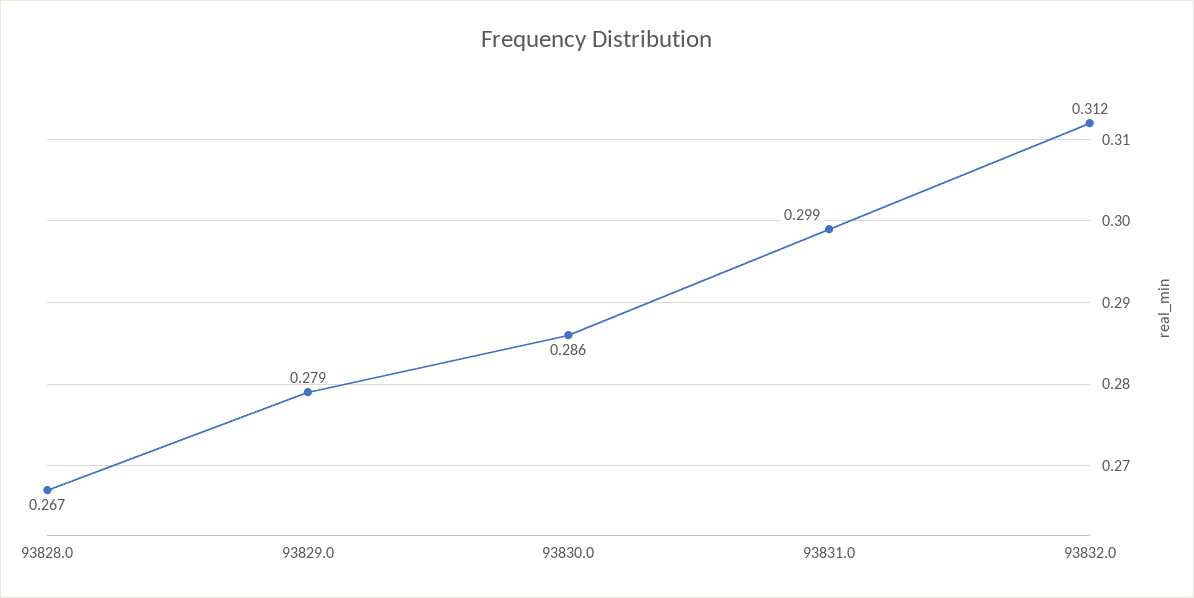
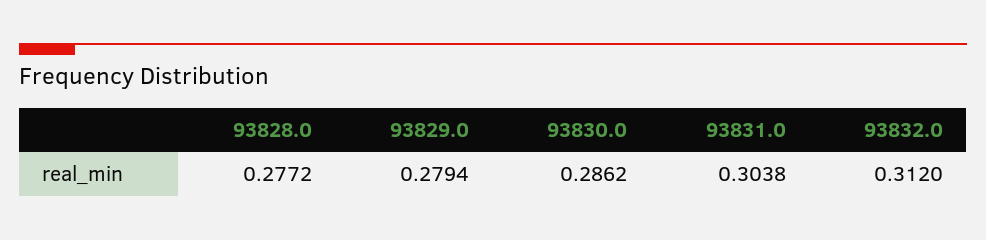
93828.0: 0.267 -> 0.2772
93831.0: 0.299 -> 0.3038

